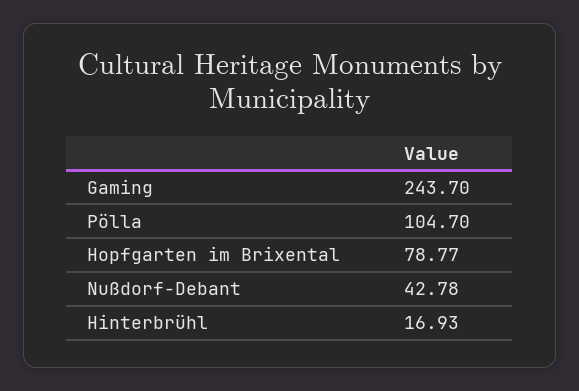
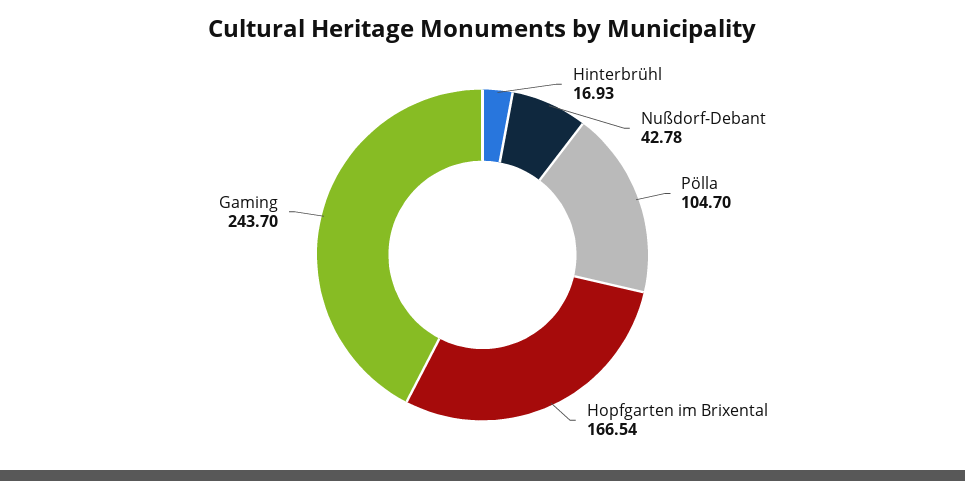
Hopfgarten im Brixental: 78.77 -> 166.54

